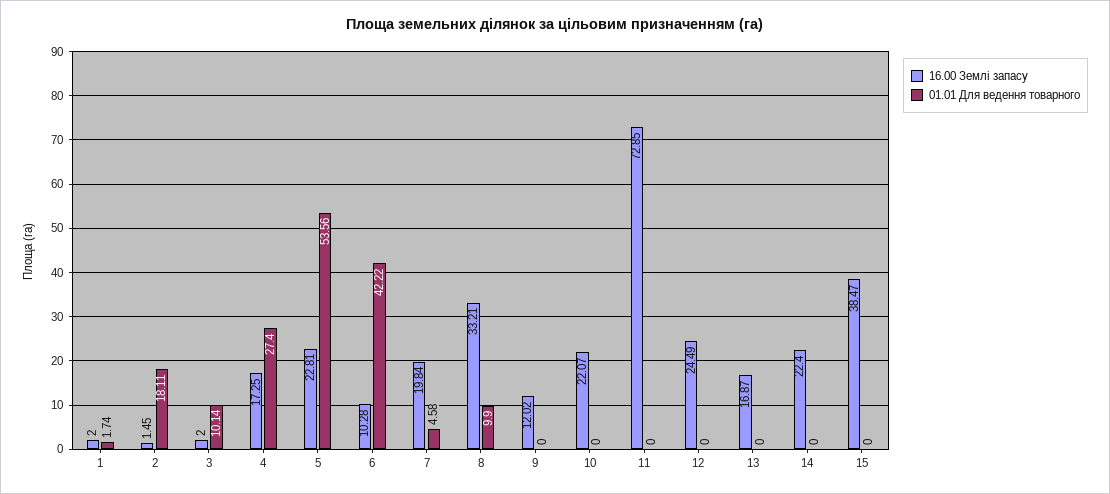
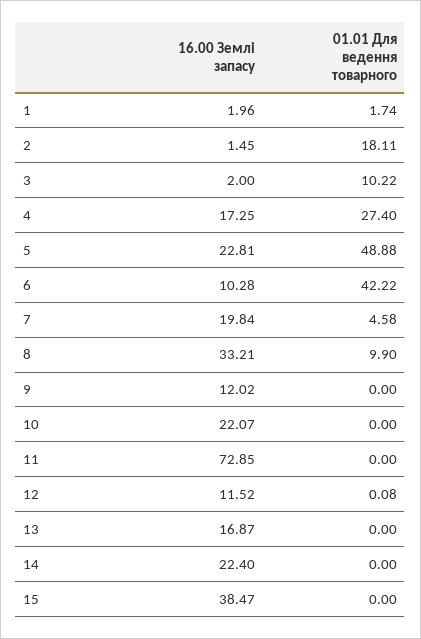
16.00 Землі запасу, 1: 2 -> 1.96
01.01 Для ведення товарного, 3: 10.14 -> 10.22
01.01 Для ведення товарного, 5: 53.56 -> 48.88
16.00 Землі запасу, 12: 24.49 -> 11.52
01.01 Для ведення товарного, 12: 0 -> 0.08

